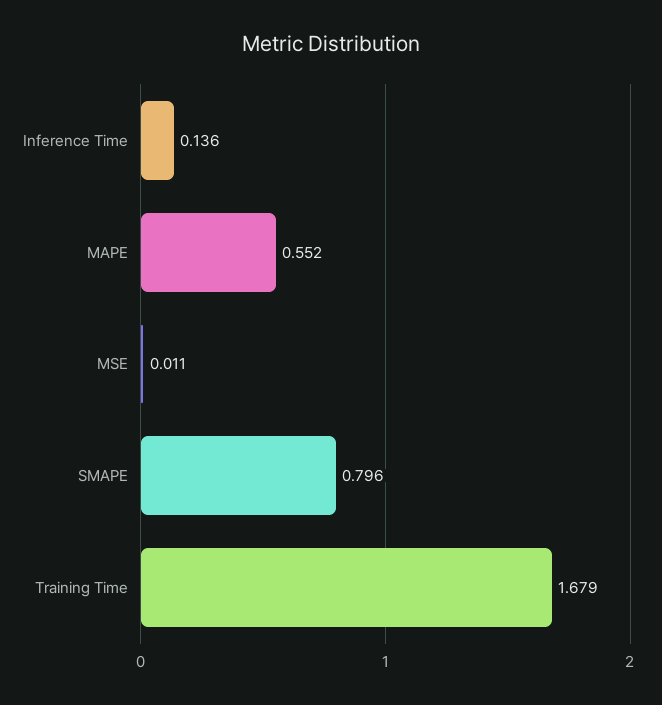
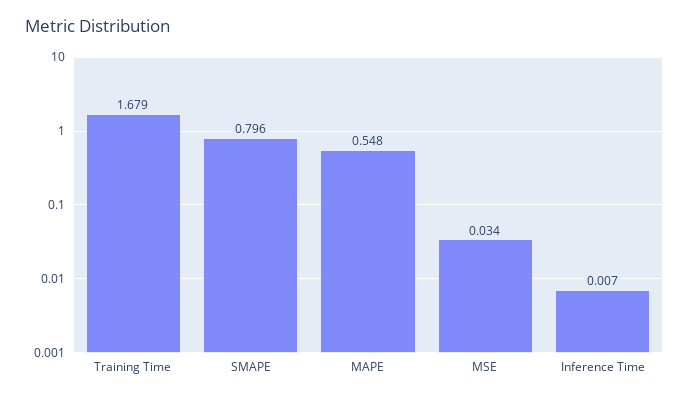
Inference Time: 0.136 -> 0.007
MAPE: 0.552 -> 0.548
MSE: 0.011 -> 0.034

